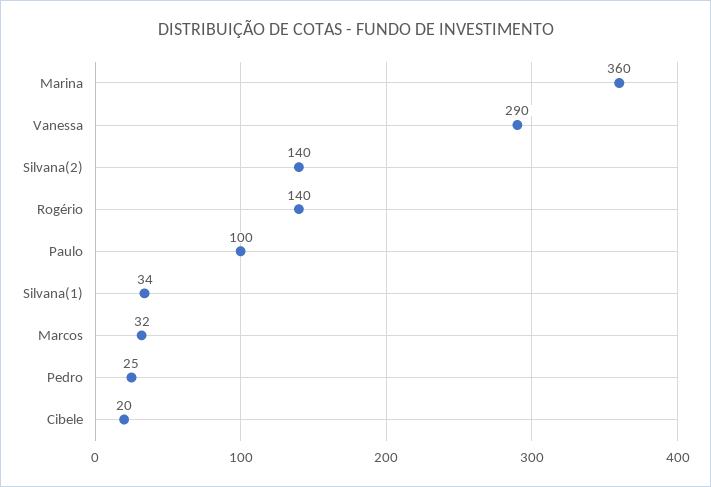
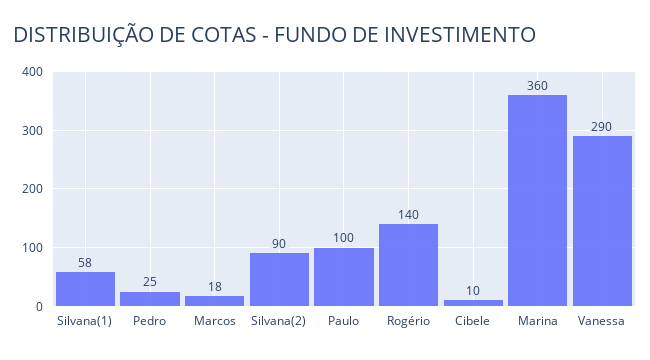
Silvana(2): 140 -> 90
Silvana(1): 34 -> 58
Marcos: 32 -> 18
Cibele: 20 -> 10

